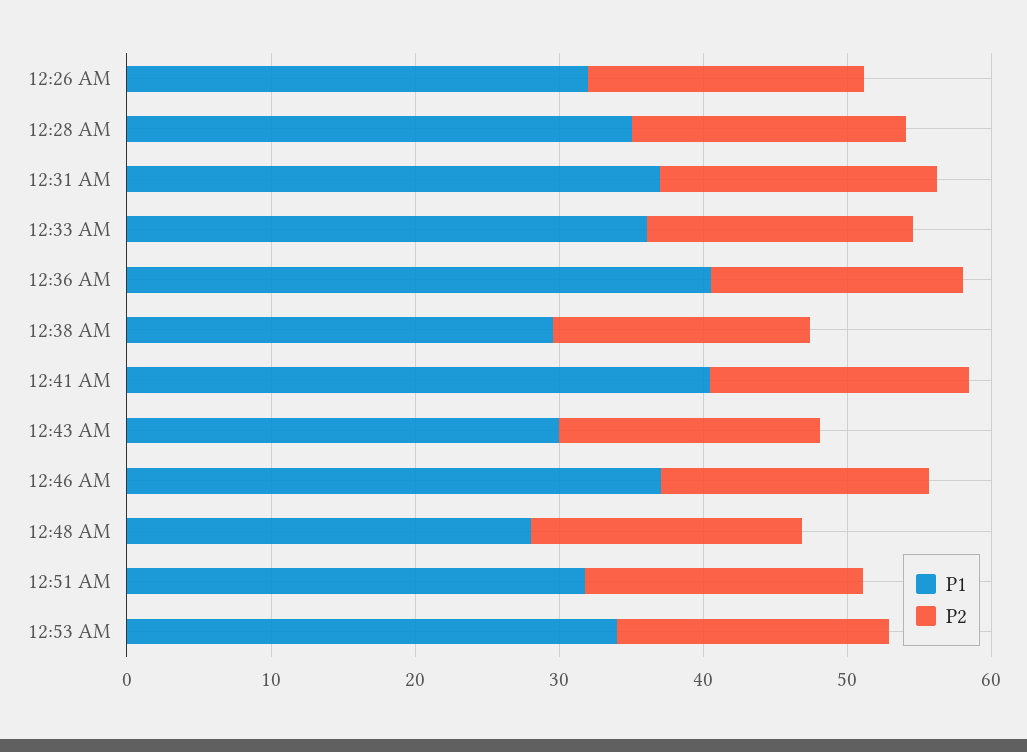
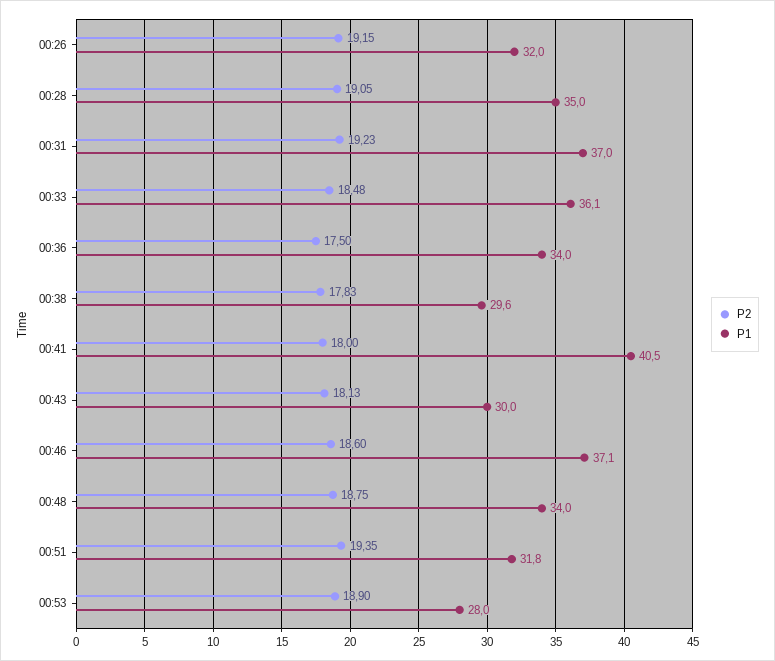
P1, 12:36 AM: 40 -> 34
P1, 12:48 AM: 28 -> 34
P1, 12:53 AM: 34 -> 28

